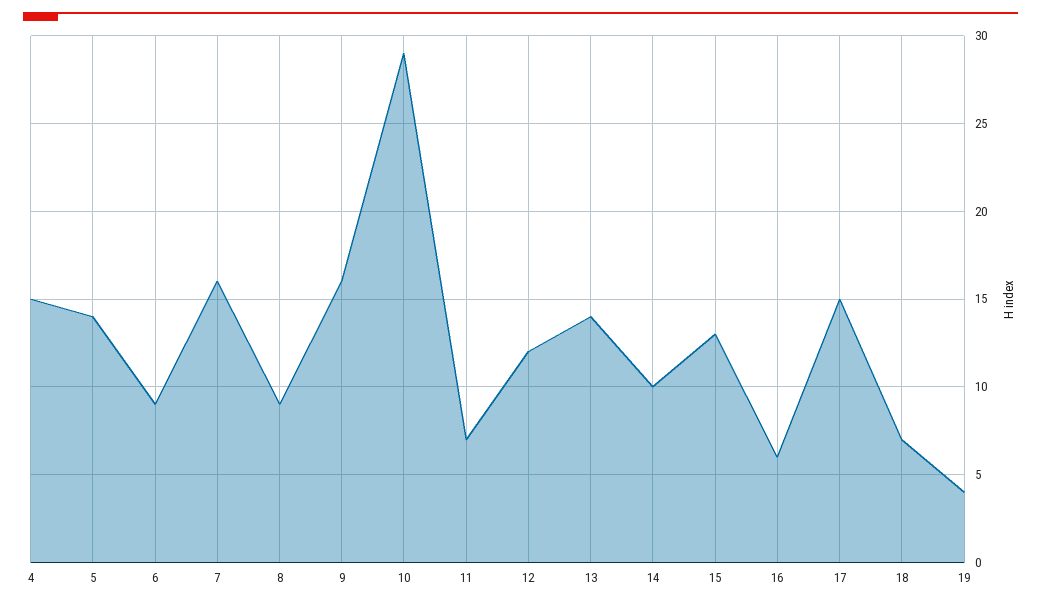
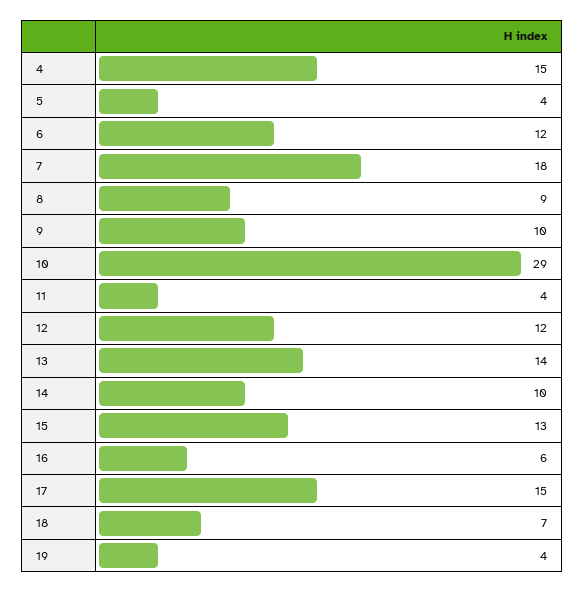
5: 14 -> 4
6: 9 -> 12
7: 16 -> 18
9: 16 -> 10
11: 7 -> 4

